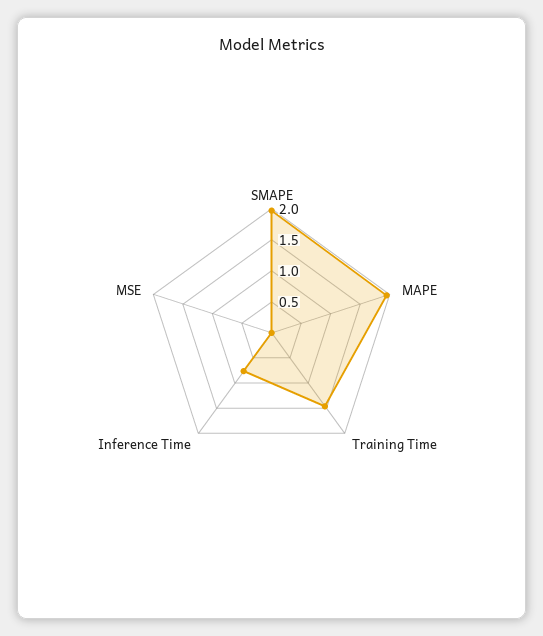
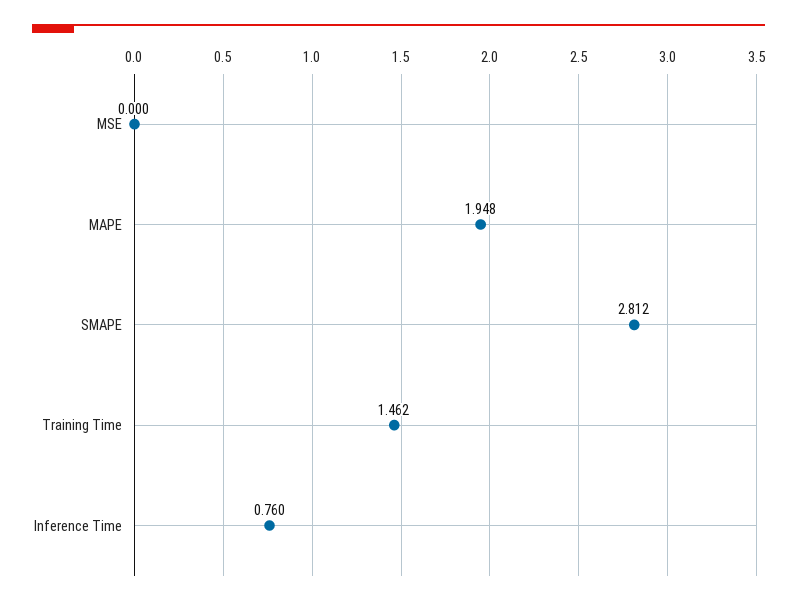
SMAPE: 2 -> 2.812

